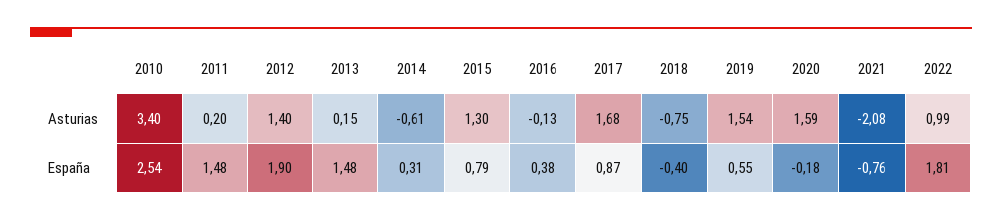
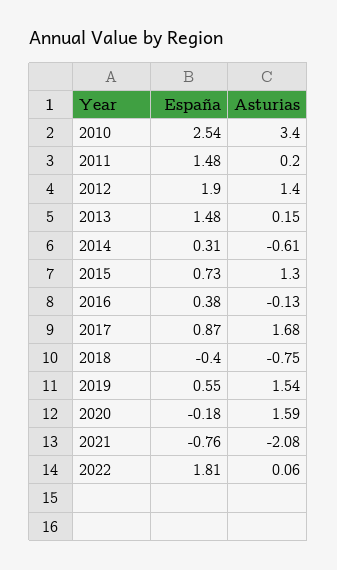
2022, Asturias: 0.99 -> 0.06
2015, España: 0.79 -> 0.73

